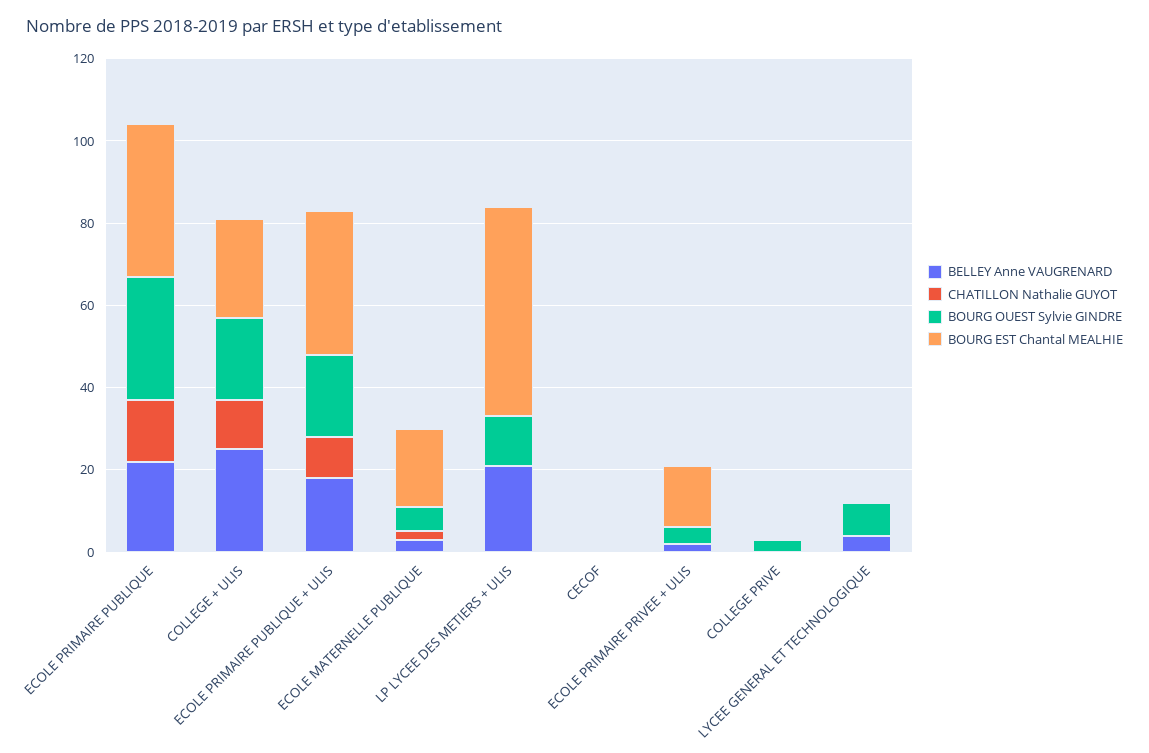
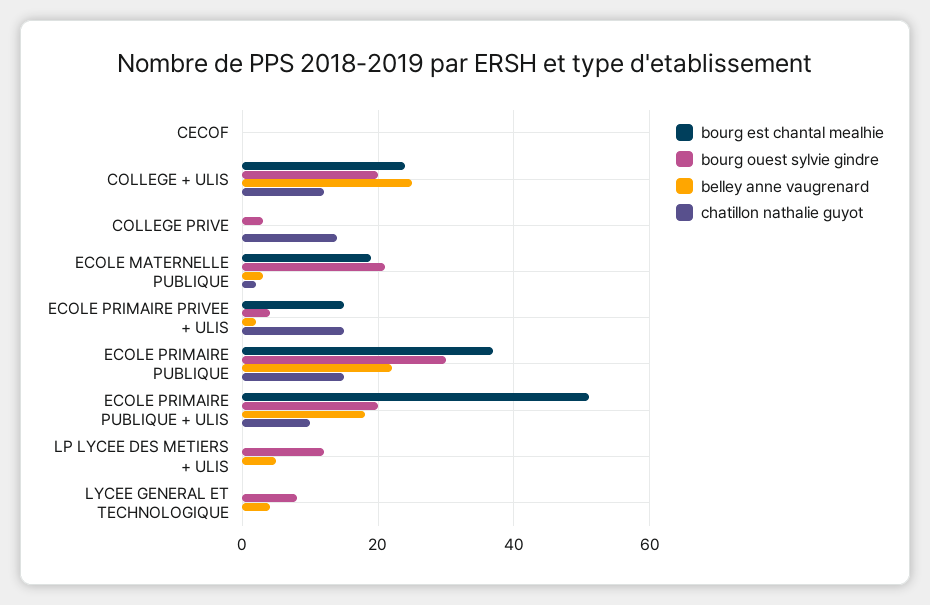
BOURG EST Chantal MEALHIE, ECOLE PRIMAIRE PUBLIQUE + ULIS: 35 -> 50
BOURG OUEST Sylvie GINDRE, ECOLE MATERNELLE PUBLIQUE: 5 -> 20
BELLEY Anne VAUGRENARD, LP LYCEE DES METIERS + ULIS: 20 -> 5
BOURG EST Chantal MEALHIE, LP LYCEE DES METIERS + ULIS: 50 -> 0
CHATILLON Nathalie GUYOT, ECOLE PRIMAIRE PRIVEE + ULIS: 0 -> 15
CHATILLON Nathalie GUYOT, COLLEGE PRIVE: 0 -> 15

